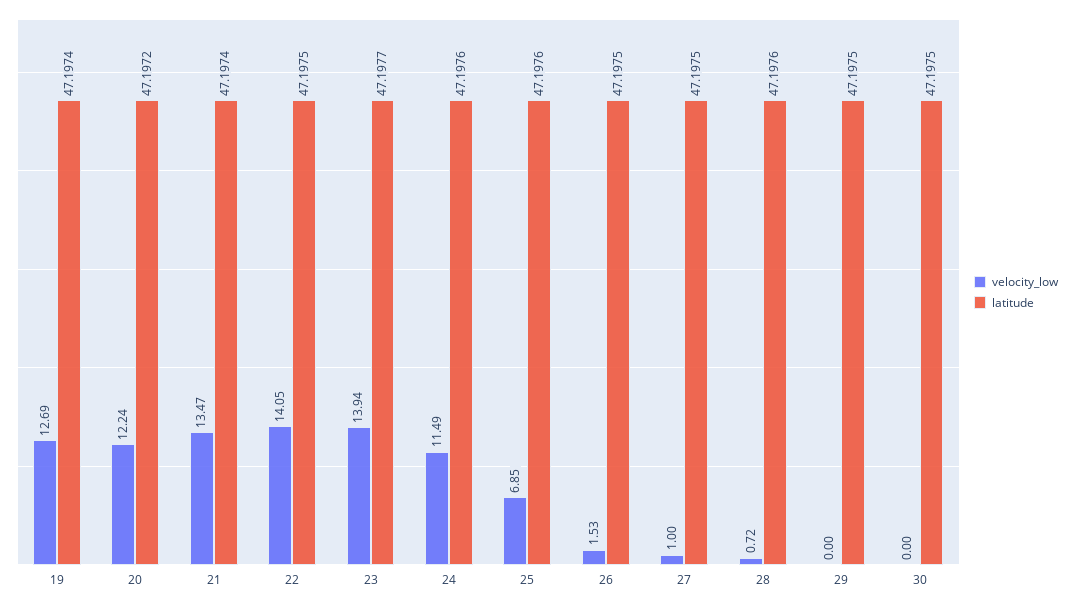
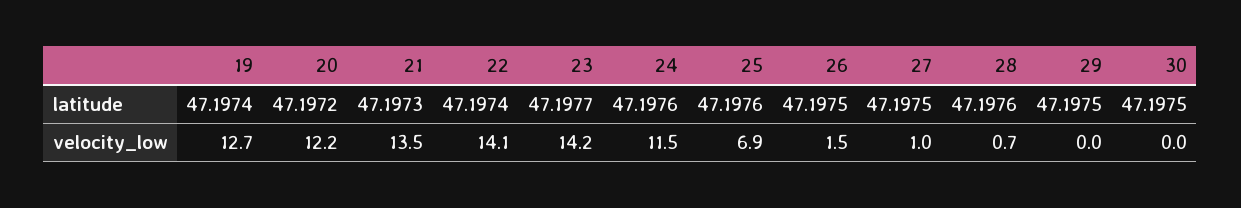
latitude, 21: 47.1974 -> 47.1973
latitude, 22: 47.1975 -> 47.1974
velocity_low, 23: 13.94 -> 14.2

